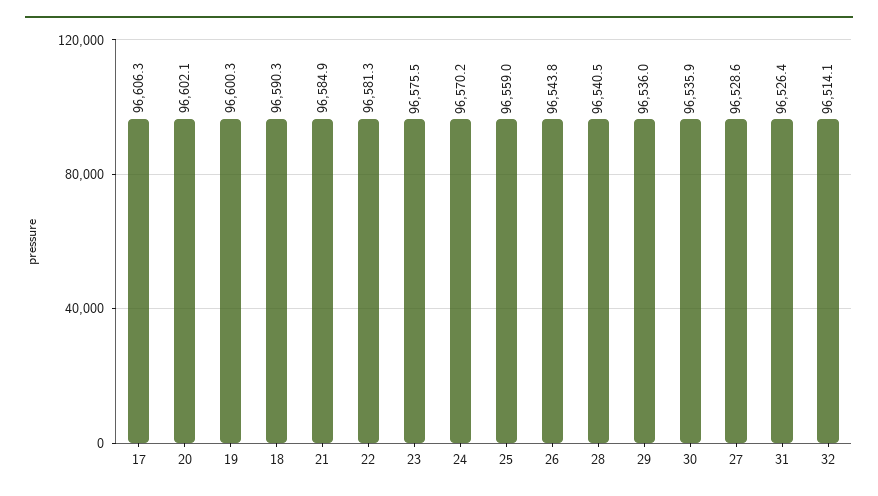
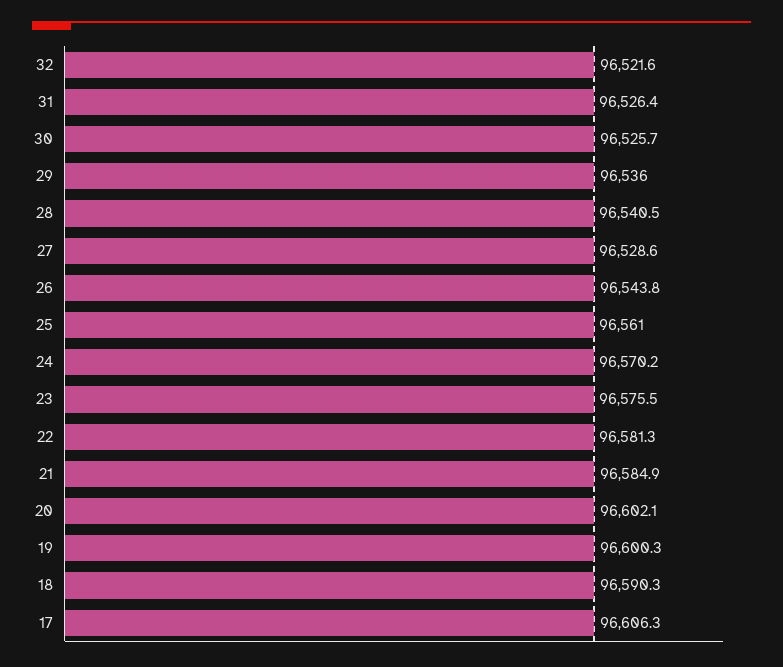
25: 96559 -> 96561
30: 96535.9 -> 96525.7
32: 96514.1 -> 96521.6

